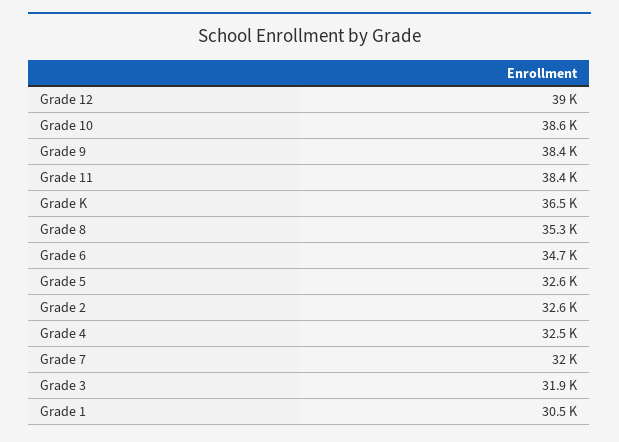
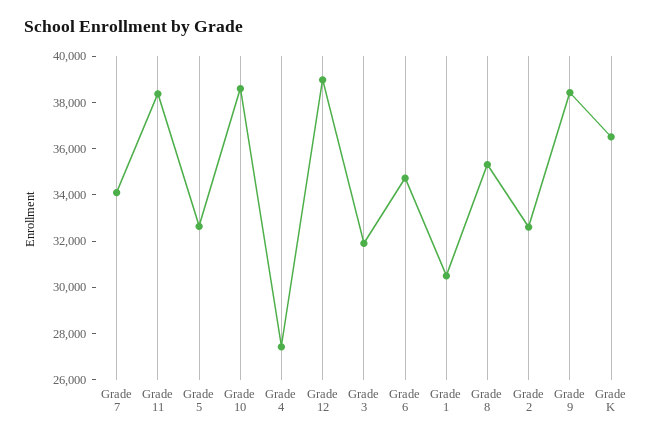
Grade 4: 32500 -> 27500
Grade 7: 32000 -> 34000

